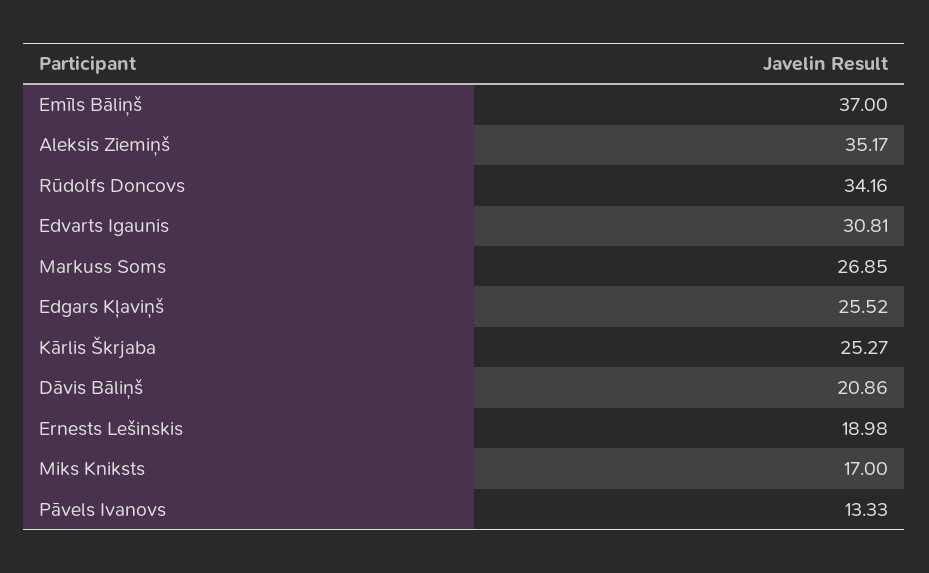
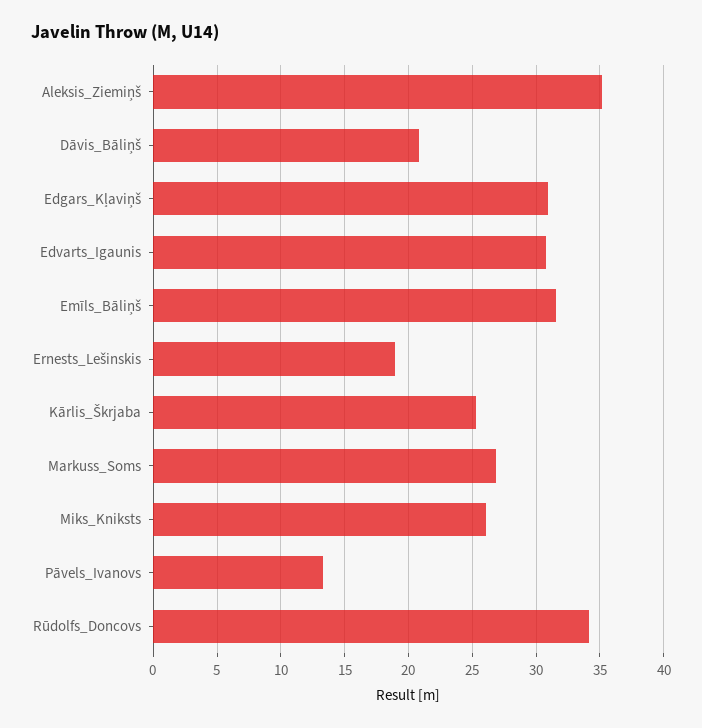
Emīls Bāliņš: 37 -> 31.5
Edgars Kļaviņš: 25.52 -> 31
Miks Kniksts: 17 -> 26

